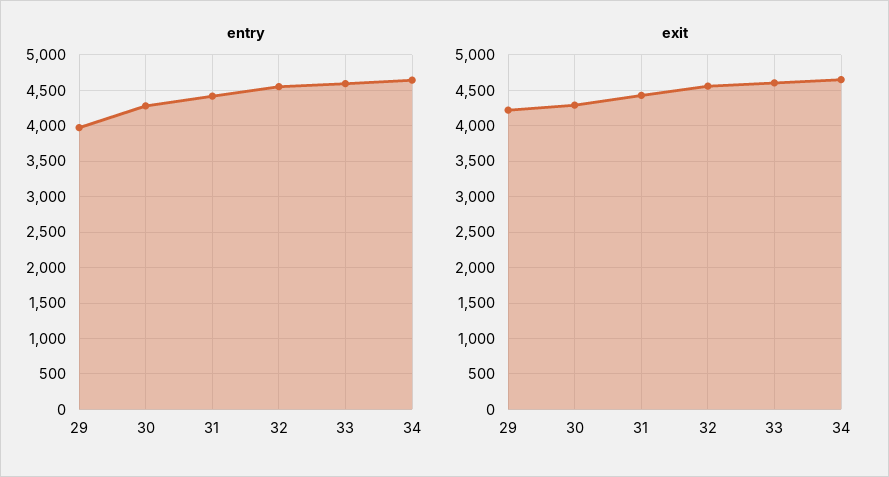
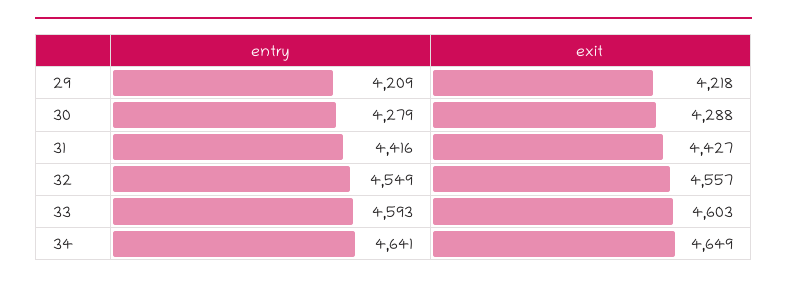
entry, 29: 4000 -> 4209

